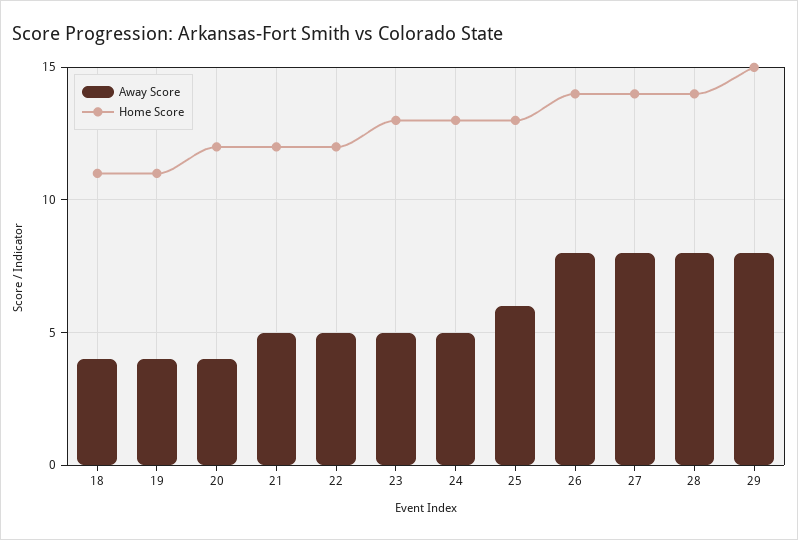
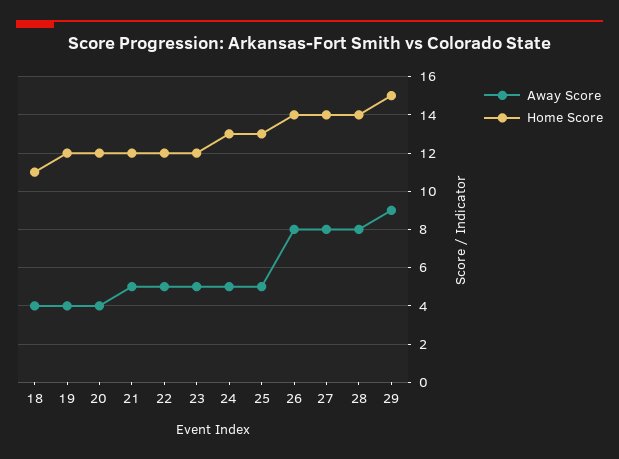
Home Score, 19: 11 -> 12
Home Score, 23: 13 -> 12
Away Score, 25: 6 -> 5
Away Score, 29: 8 -> 9

